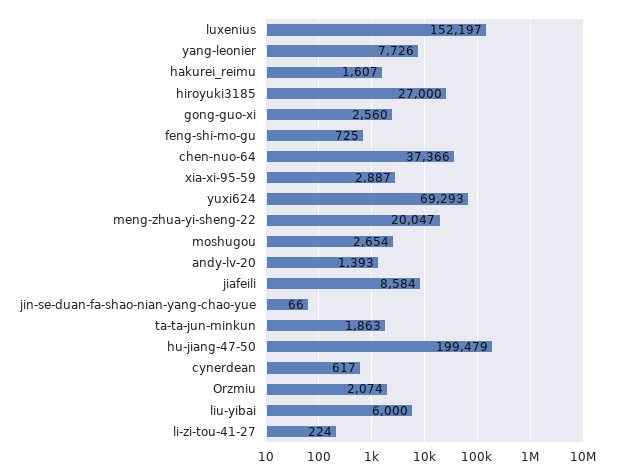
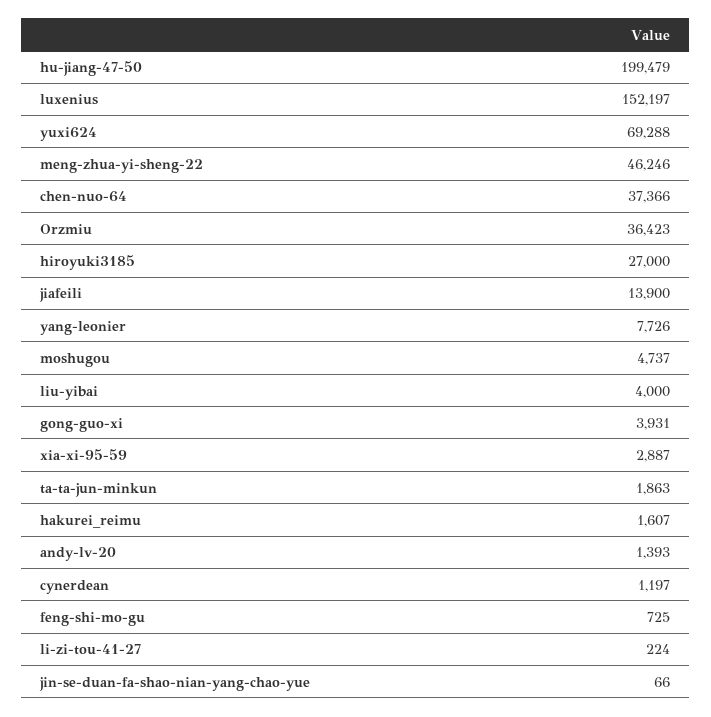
gong-guo-xi: 2560 -> 3931
yuxi624: 69293 -> 69288
meng-zhua-yi-sheng-22: 20047 -> 46246
moshugou: 2654 -> 4737
jiafeili: 8584 -> 13900
cynerdean: 617 -> 1197
Orzmiu: 2074 -> 36423
liu-yibai: 6000 -> 4000

